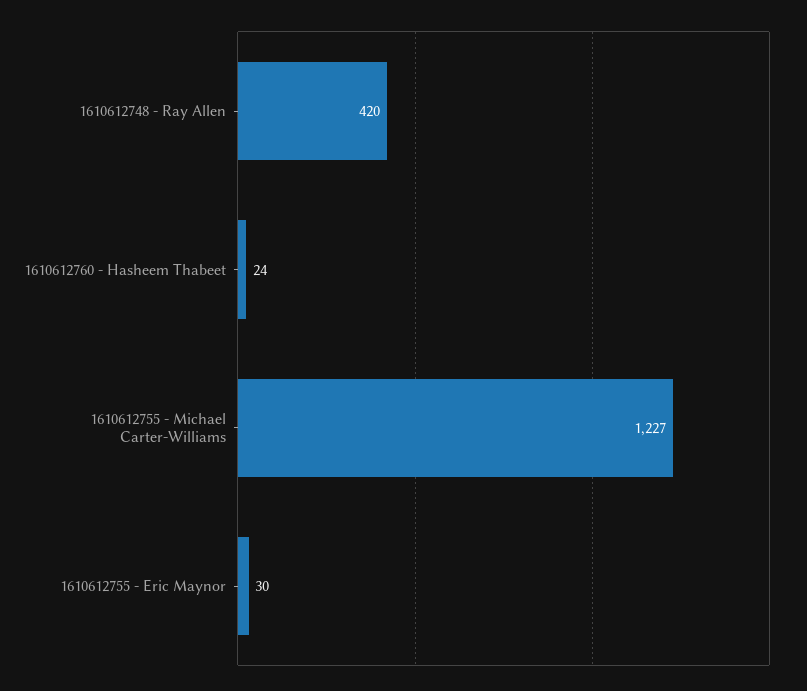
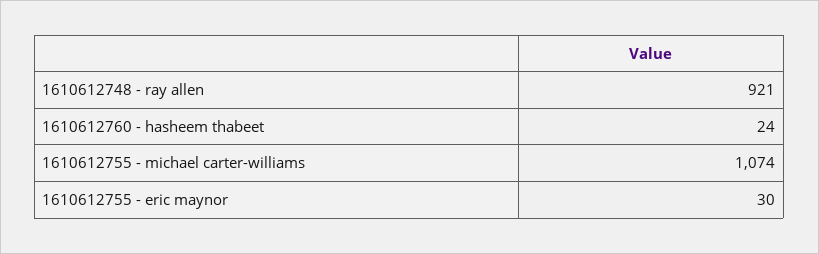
1610612748 - Ray Allen: 420 -> 921
1610612755 - Michael Carter-Williams: 1227 -> 1074

